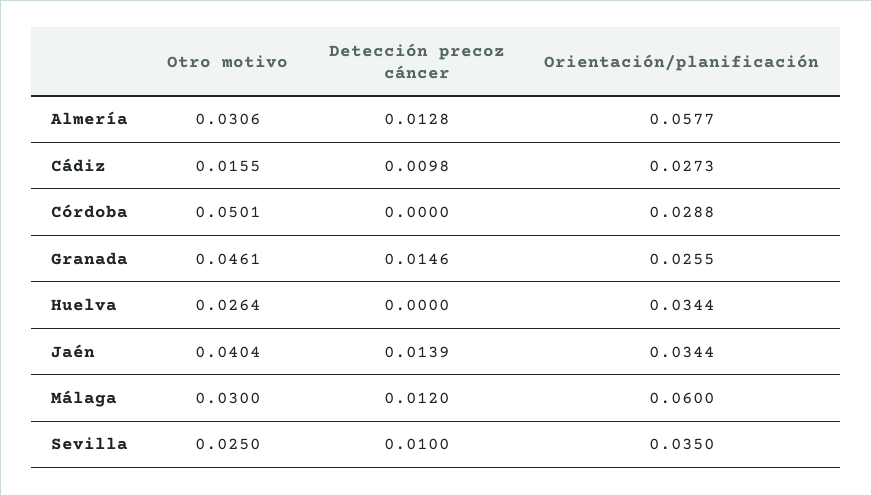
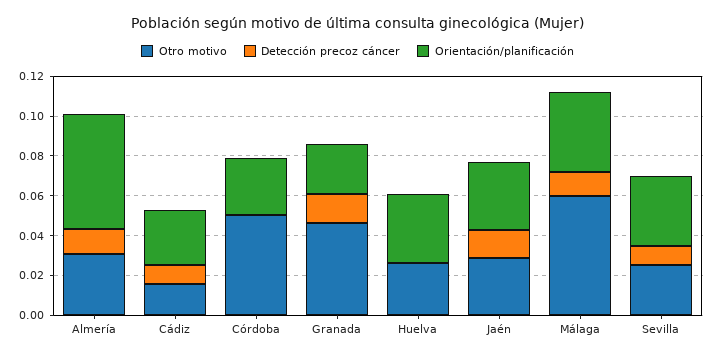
Otro motivo, Jaén: 0.0404 -> 0.03
Otro motivo, Málaga: 0.03 -> 0.06
Orientación/planificación, Málaga: 0.06 -> 0.04

